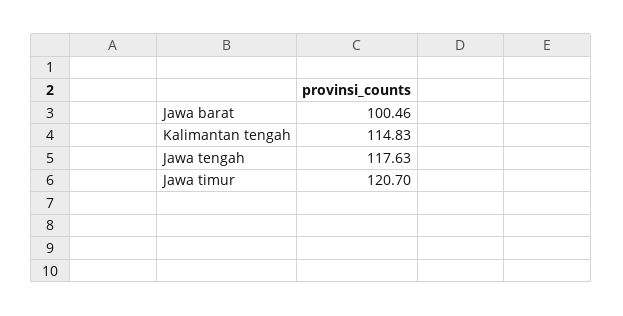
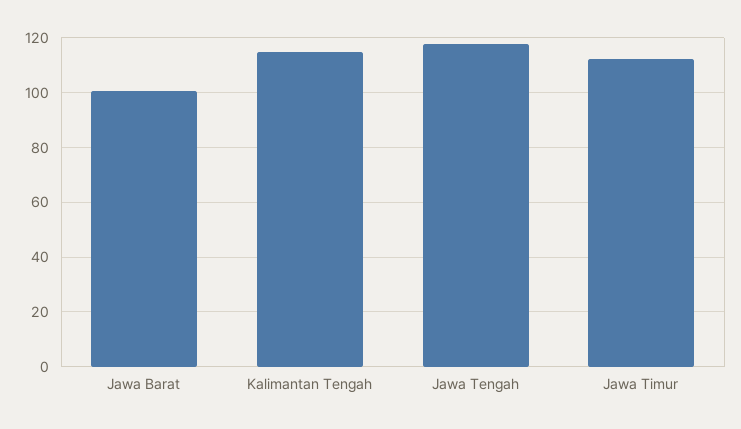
Jawa timur: 120.7 -> 112.5

